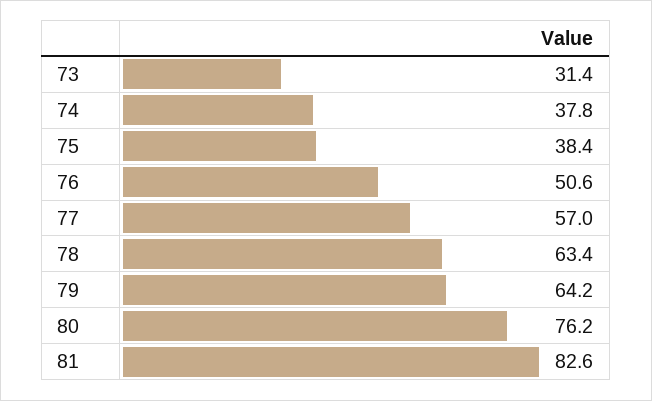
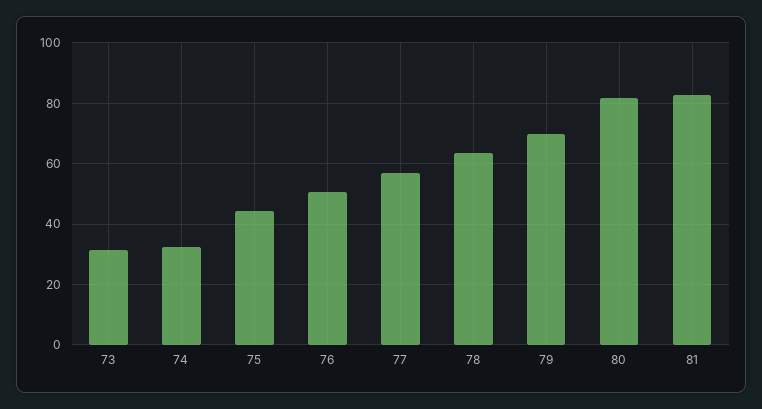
74: 37.8 -> 32
75: 38.4 -> 44
79: 64.2 -> 70
80: 76.2 -> 82

